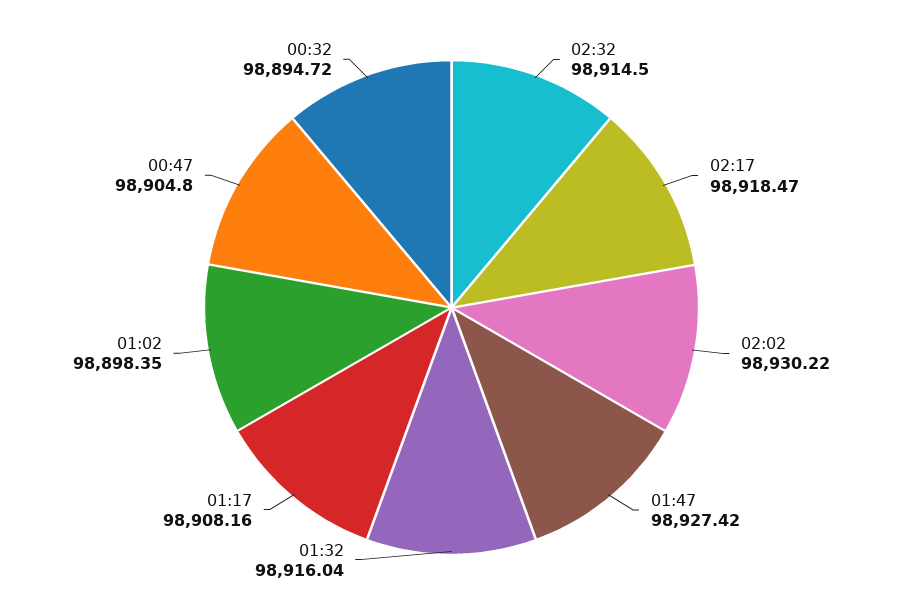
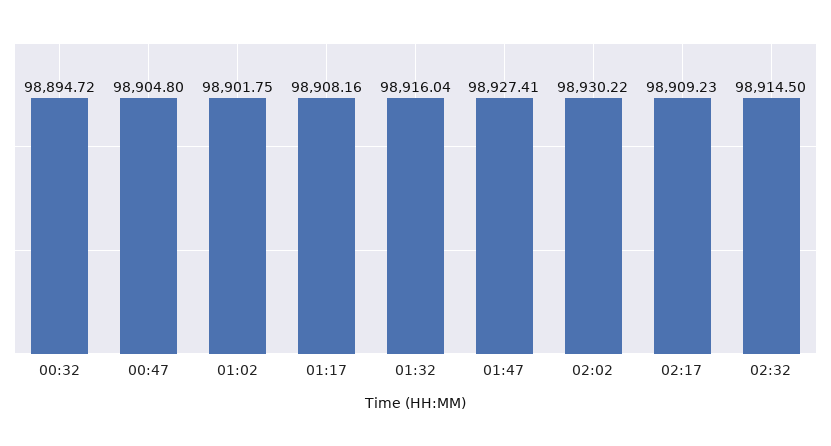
02:17: 98918.47 -> 98909.23
01:47: 98927.42 -> 98927.41
01:02: 98898.35 -> 98901.75

